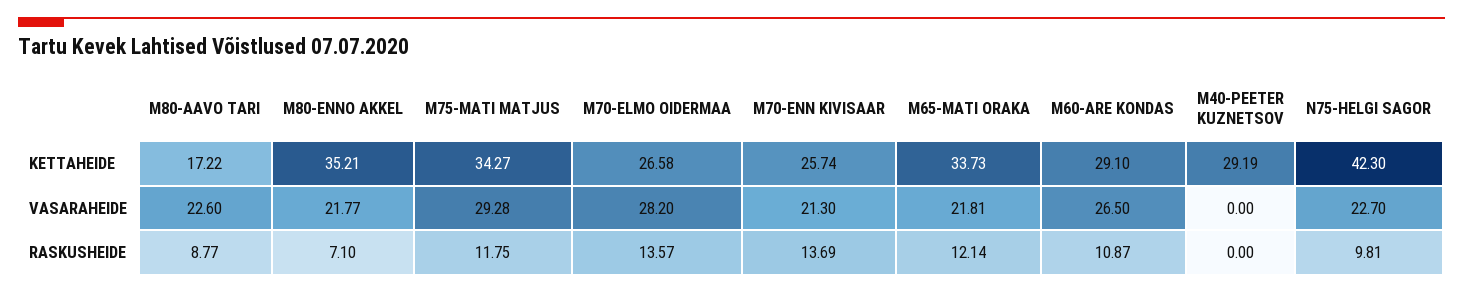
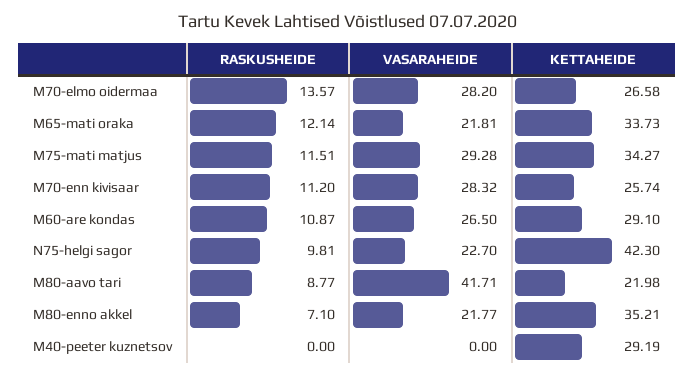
M80-AAVO TARI, KETTAHEIDE: 17.22 -> 21.98
M80-AAVO TARI, VASARAHEIDE: 22.6 -> 41.71
M70-ENN KIVISAAR, VASARAHEIDE: 21.3 -> 28.32
M75-MATI MATJUS, RASKUSHEIDE: 11.75 -> 11.51
M70-ENN KIVISAAR, RASKUSHEIDE: 13.69 -> 11.2

